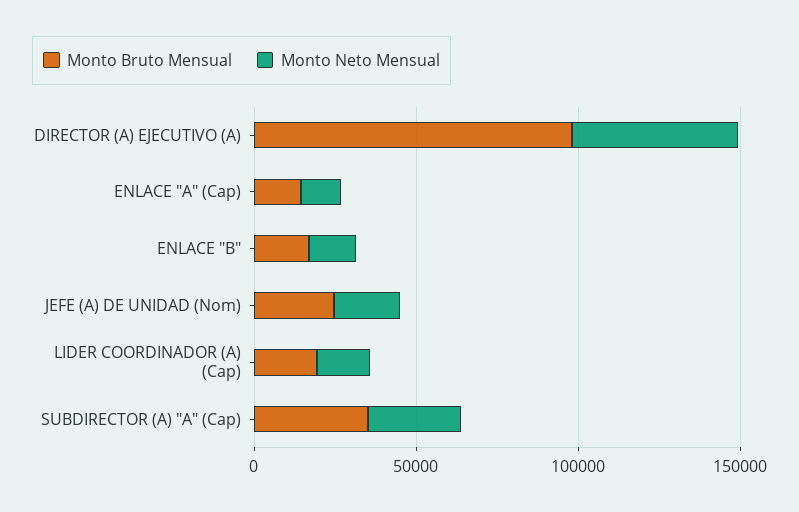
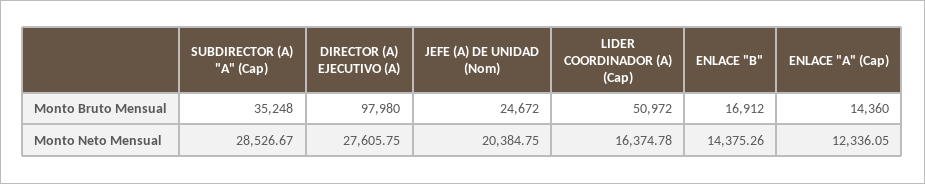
Monto Neto Mensual, DIRECTOR (A) EJECUTIVO (A): 50000 -> 27605.75
Monto Bruto Mensual, LIDER COORDINADOR (A) (Cap): 20000 -> 50972

